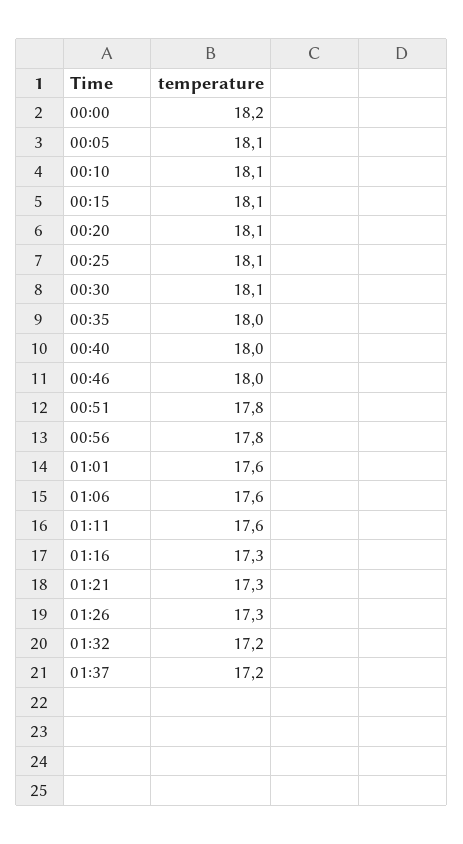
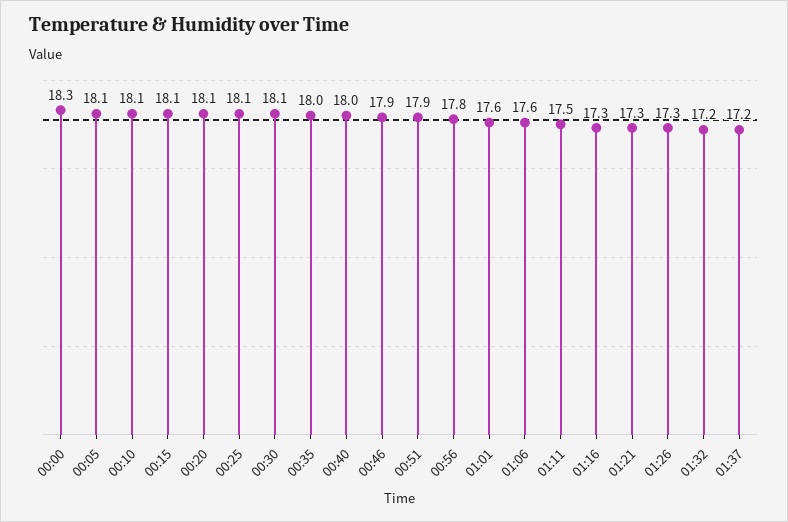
00:00: 18.2 -> 18.3
00:46: 18 -> 17.9
00:51: 17.8 -> 17.9
01:11: 17.6 -> 17.5

